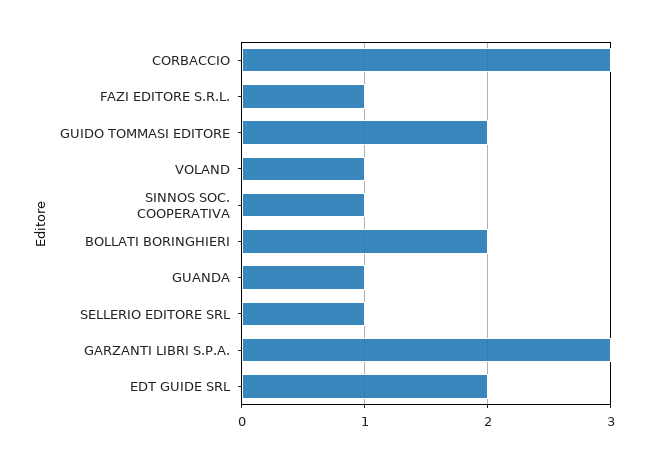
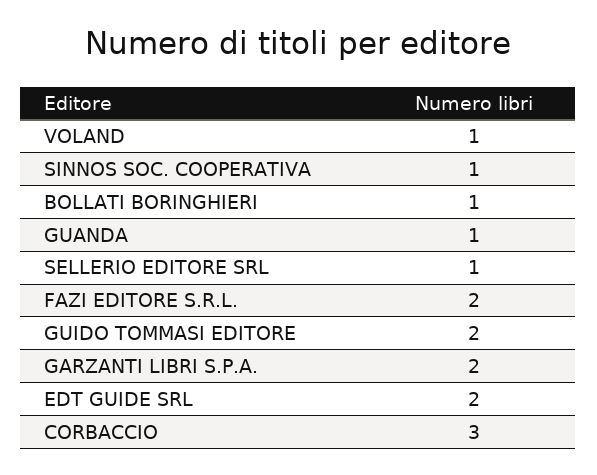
FAZI EDITORE S.R.L.: 1 -> 2
BOLLATI BORINGHIERI: 2 -> 1
GARZANTI LIBRI S.P.A.: 3 -> 2

